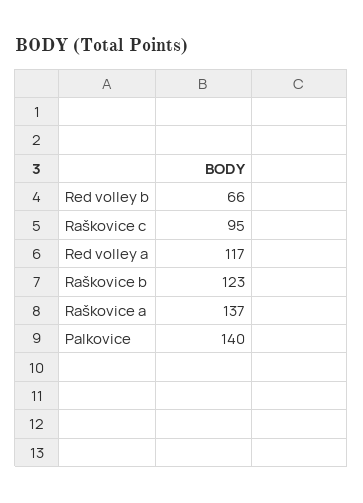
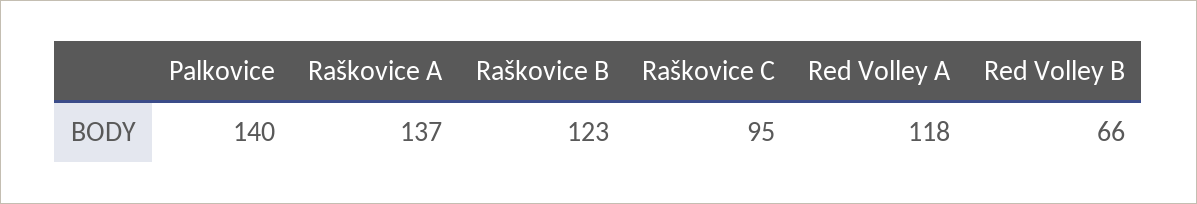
Red volley a: 117 -> 118

